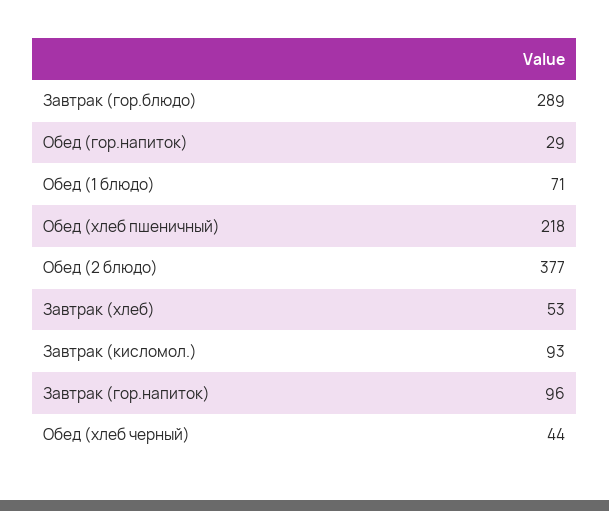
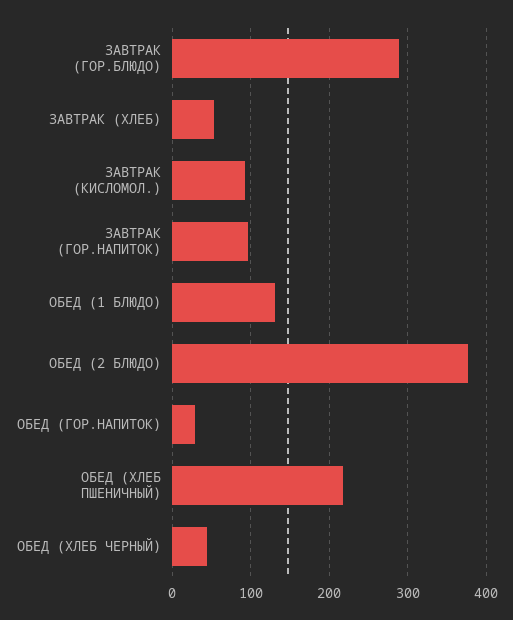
Обед (1 блюдо): 71 -> 130

